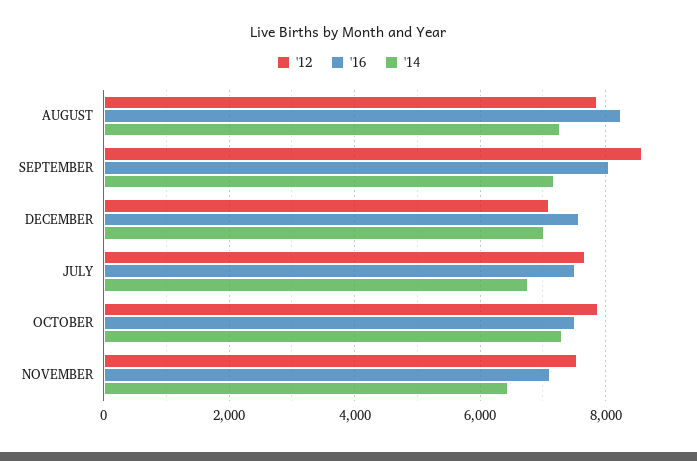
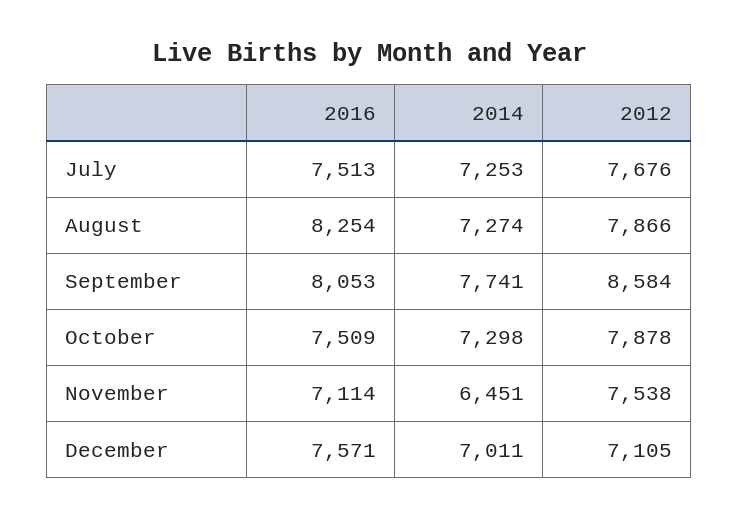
'14, SEPTEMBER: 7200 -> 7741
'14, JULY: 6800 -> 7253

